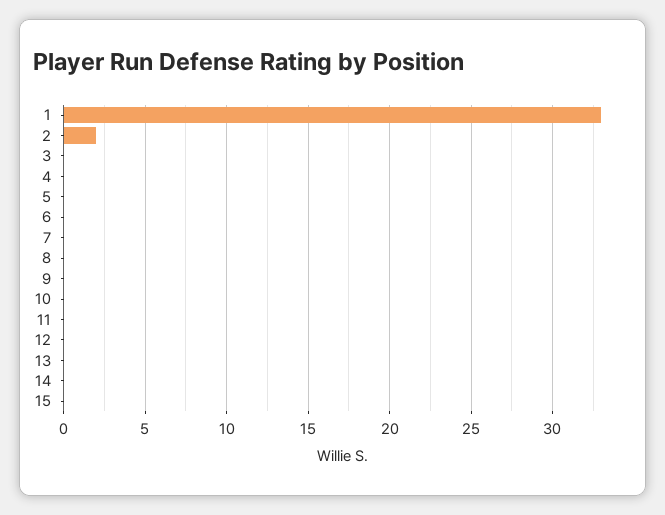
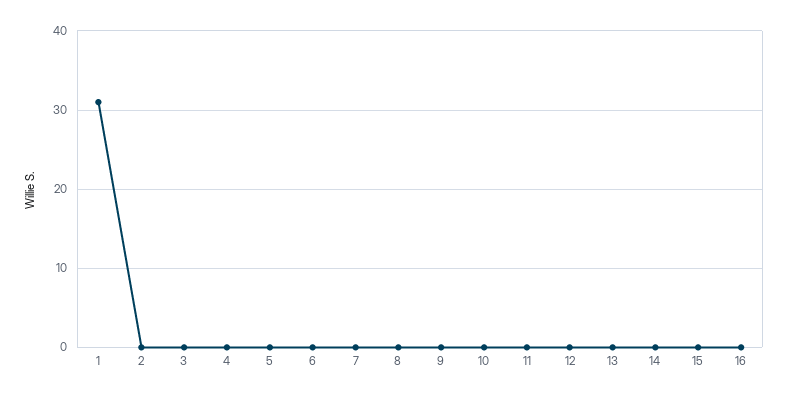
1: 33 -> 31
2: 2 -> 0
16: none -> 0

